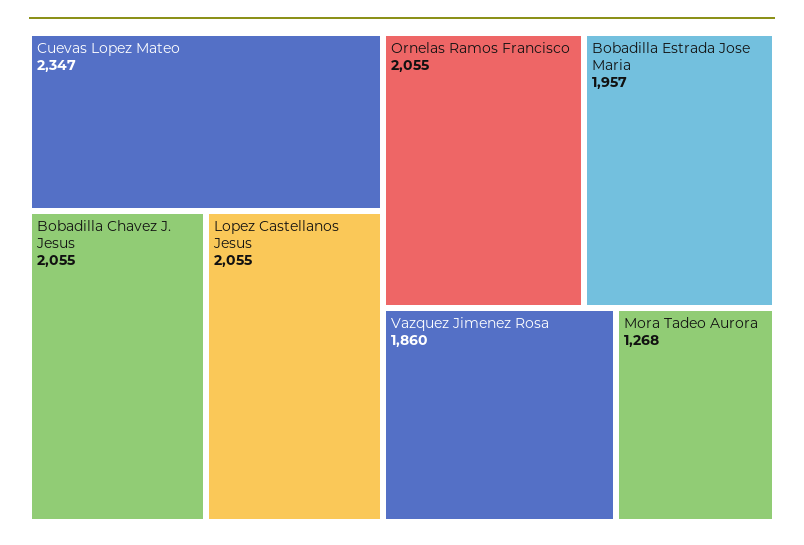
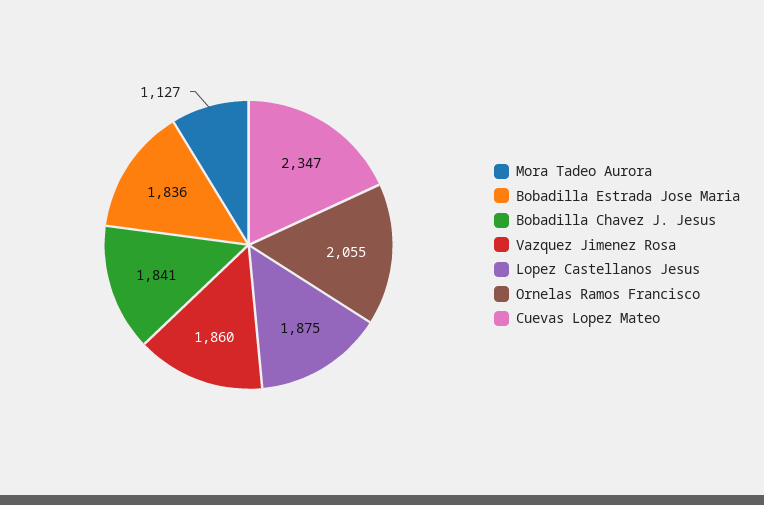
Bobadilla Chavez J. Jesus: 2055 -> 1841
Lopez Castellanos Jesus: 2055 -> 1875
Bobadilla Estrada Jose Maria: 1957 -> 1836
Mora Tadeo Aurora: 1268 -> 1127

